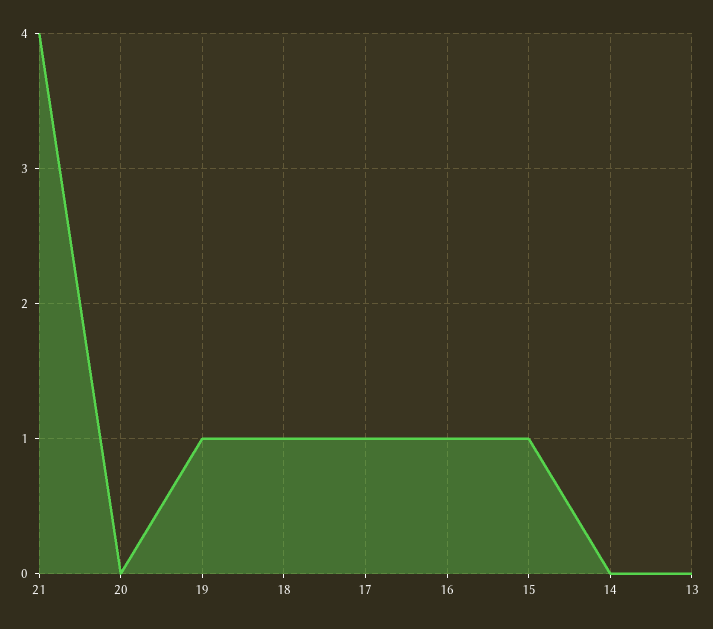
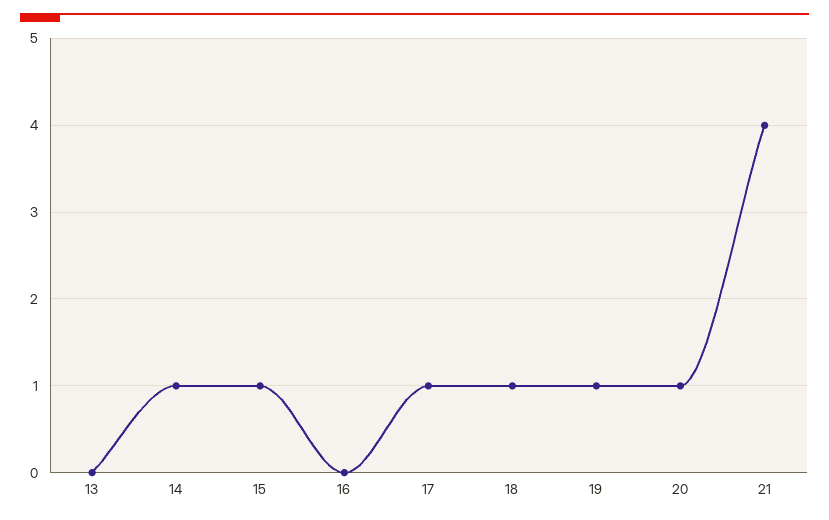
20: 0 -> 1
16: 1 -> 0
14: 0 -> 1

